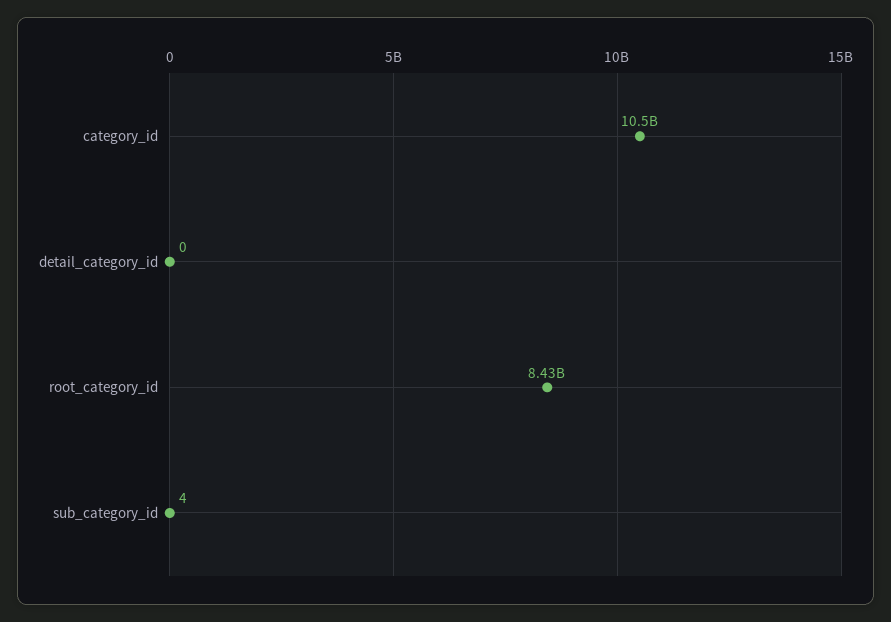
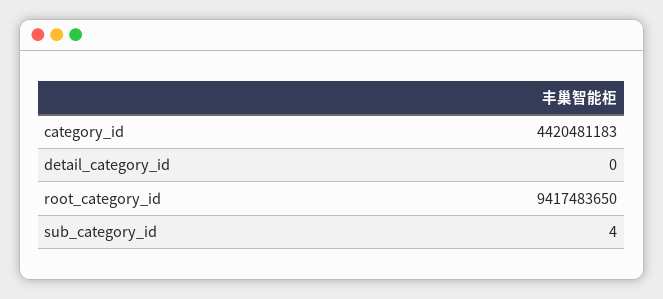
category_id: 10500000000 -> 4420481183
root_category_id: 8430000000 -> 9417483650

